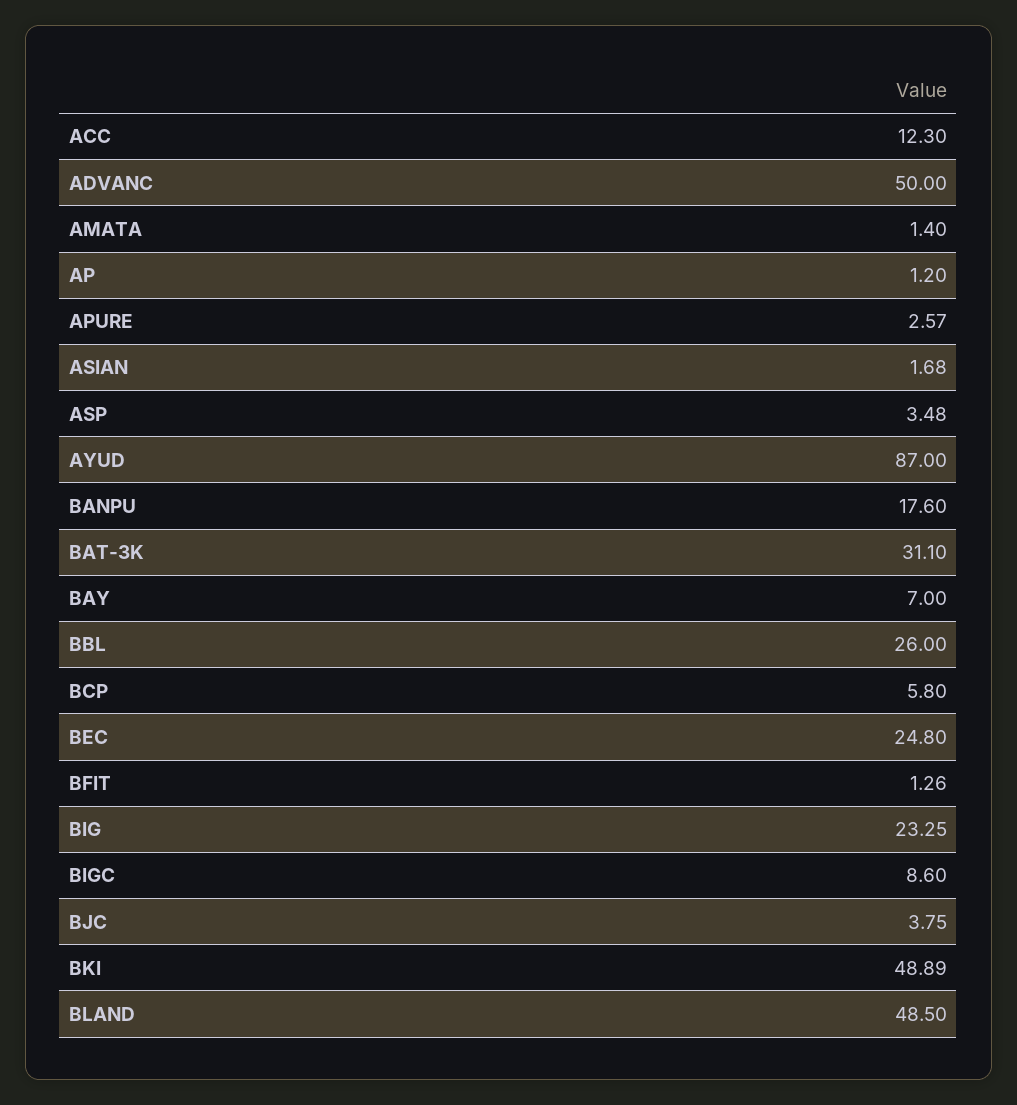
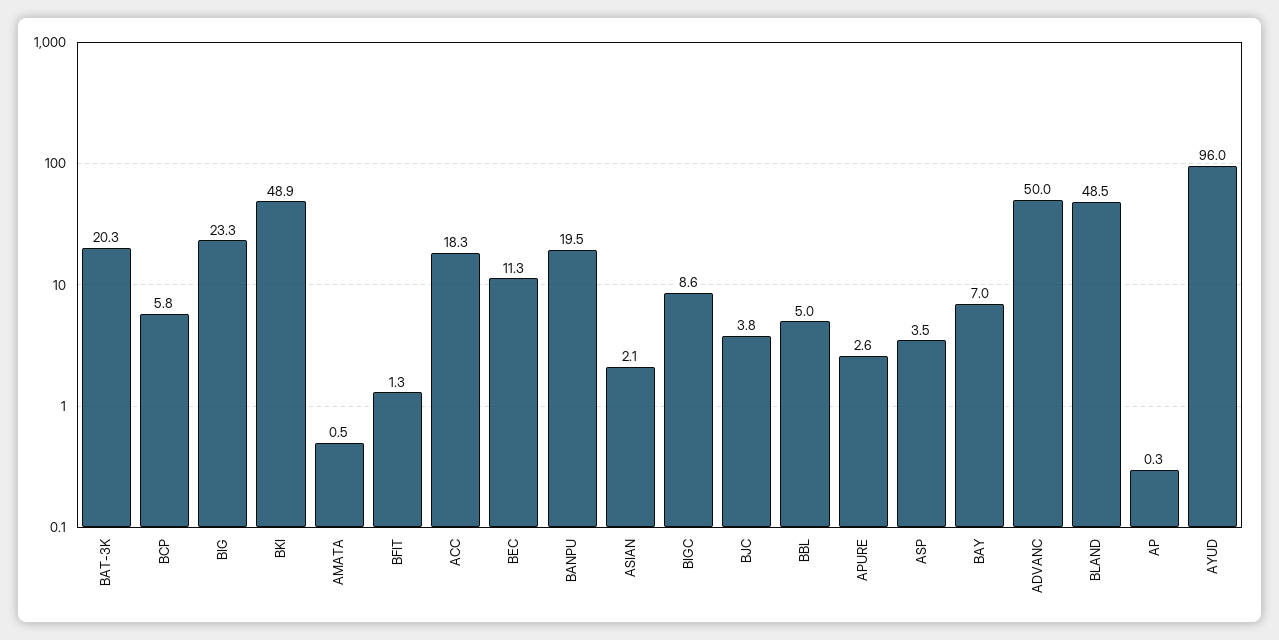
ACC: 12.3 -> 18.3
AMATA: 1.4 -> 0.5
AP: 1.2 -> 0.3
ASIAN: 1.68 -> 2.1
AYUD: 87 -> 96
BANPU: 17.6 -> 19.5
BAT-3K: 31.1 -> 20.3
BBL: 26 -> 5
BEC: 24.8 -> 11.3

